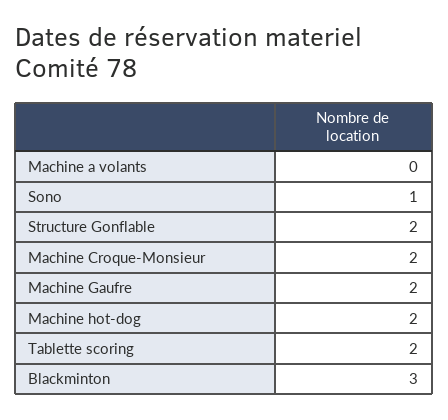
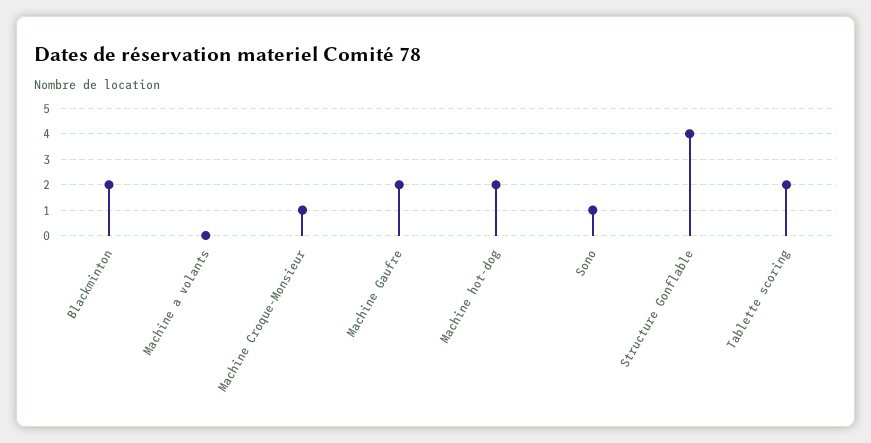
Structure Gonflable: 2 -> 4
Machine Croque-Monsieur: 2 -> 1
Blackminton: 3 -> 2

